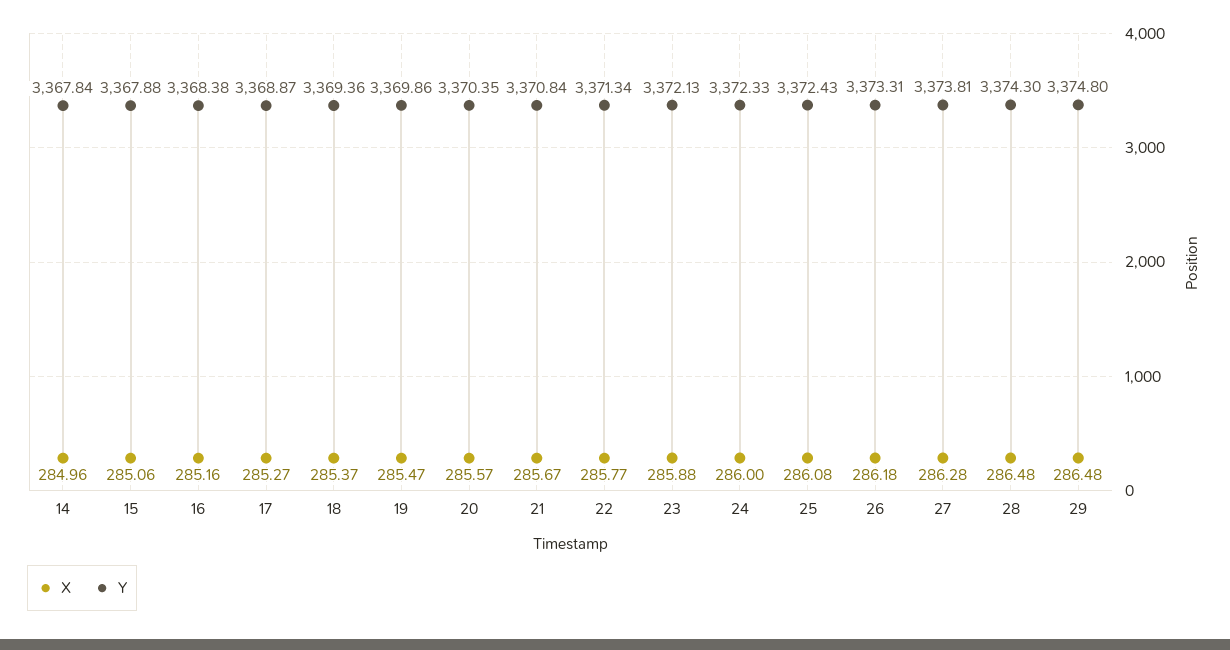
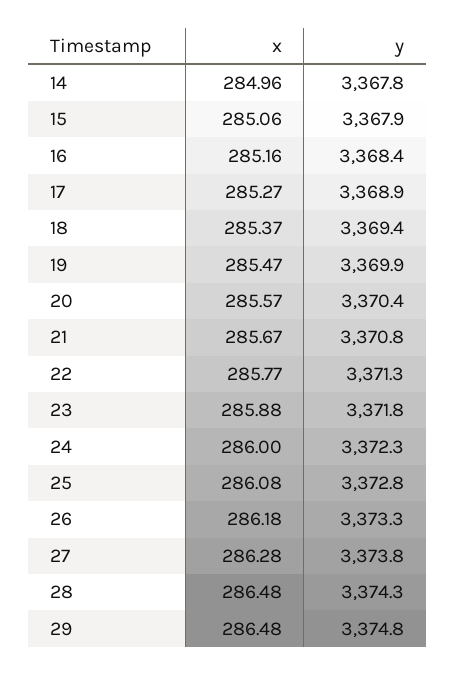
Y, 23: 3372.13 -> 3371.8
Y, 25: 3372.43 -> 3372.8

